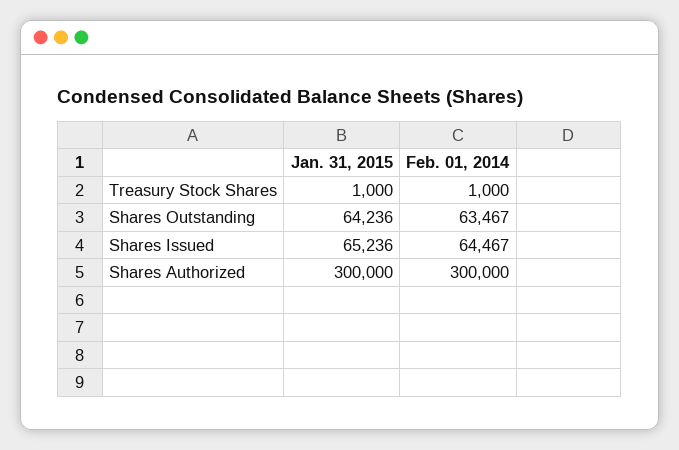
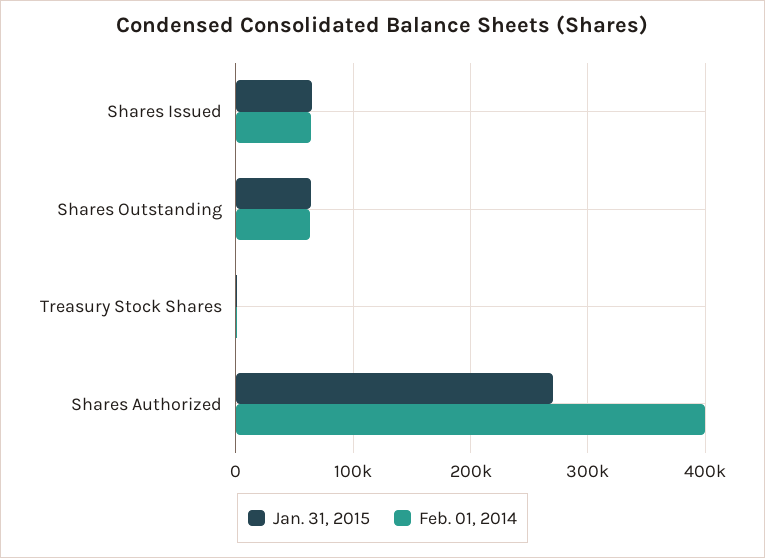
Jan. 31, 2015, Shares Authorized: 300000 -> 270000
Feb. 01, 2014, Shares Authorized: 300000 -> 400000

